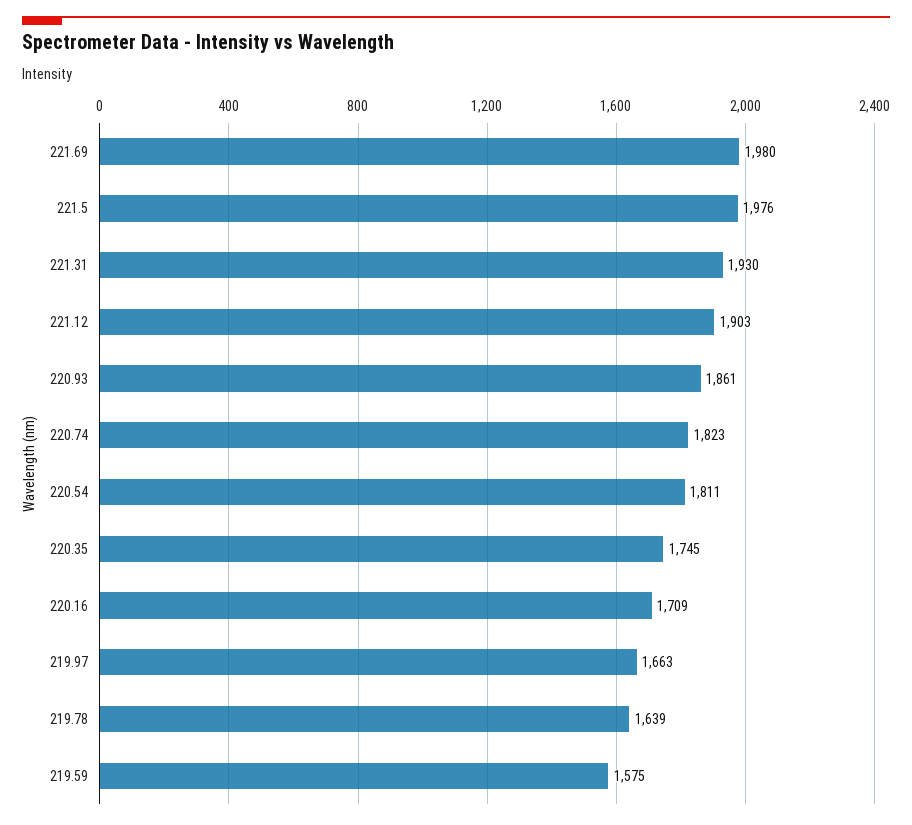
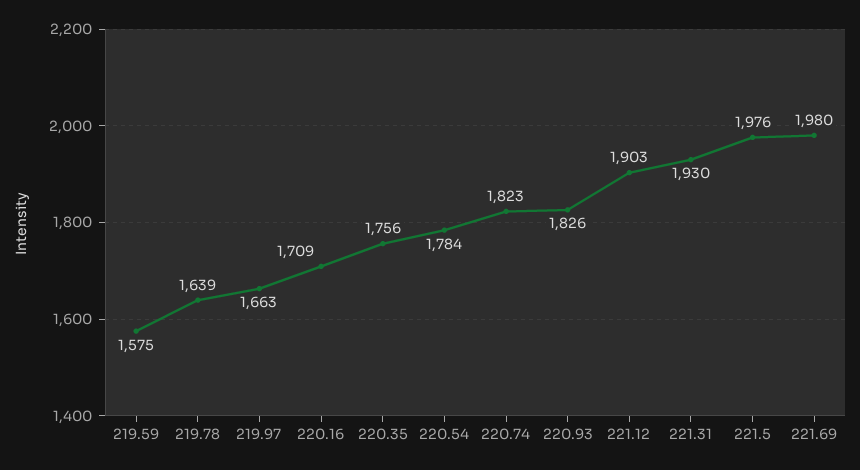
220.93: 1861 -> 1826
220.54: 1811 -> 1784
220.35: 1745 -> 1756

